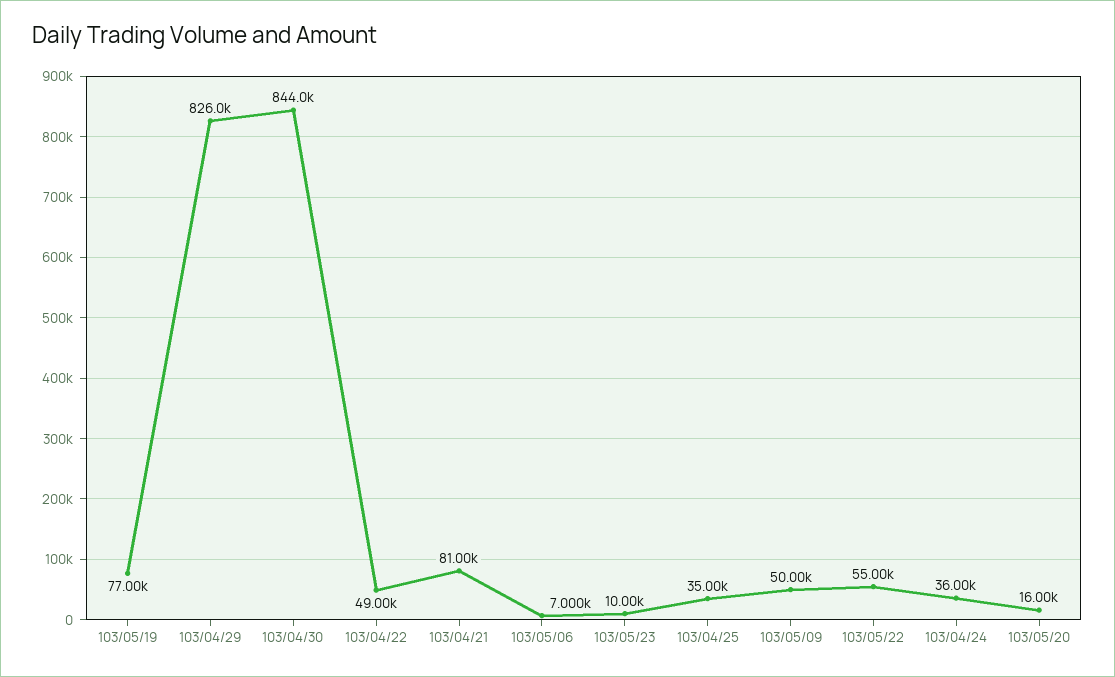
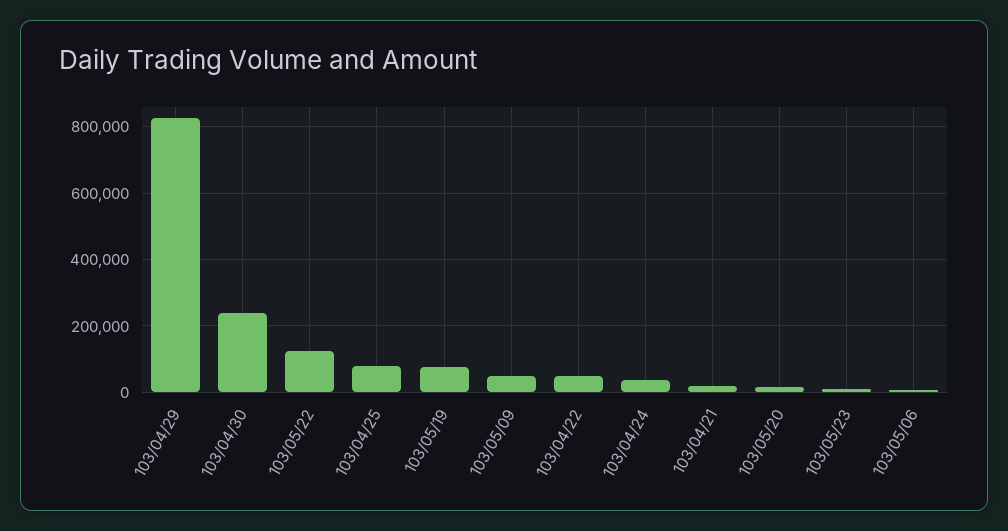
103/04/30: 844000 -> 240000
103/04/21: 81000 -> 20000
103/04/25: 35000 -> 80000
103/05/22: 55000 -> 120000

